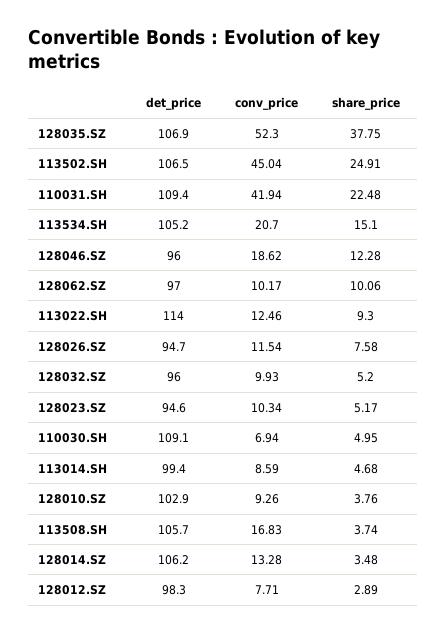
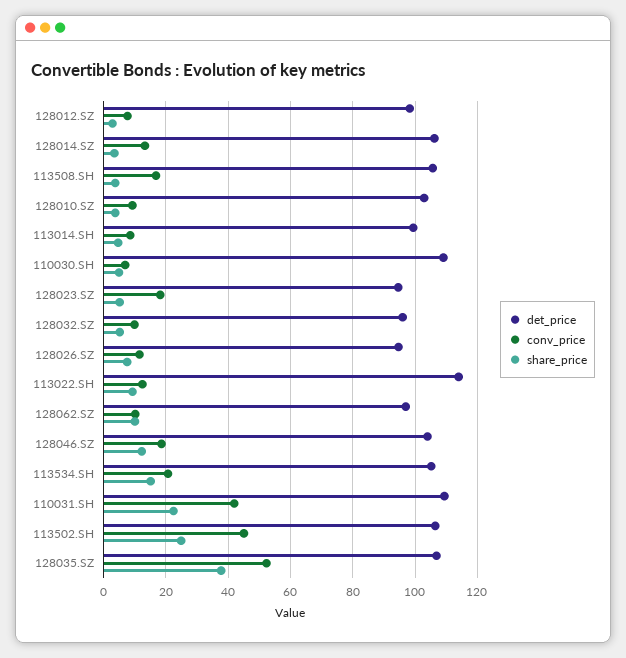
det_price, 128046.SZ: 96 -> 104
conv_price, 128023.SZ: 10.34 -> 18

